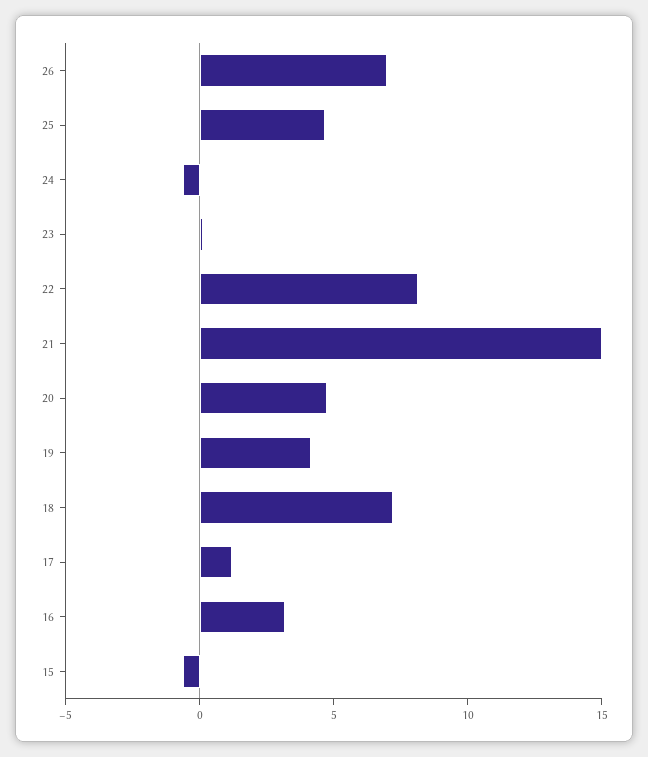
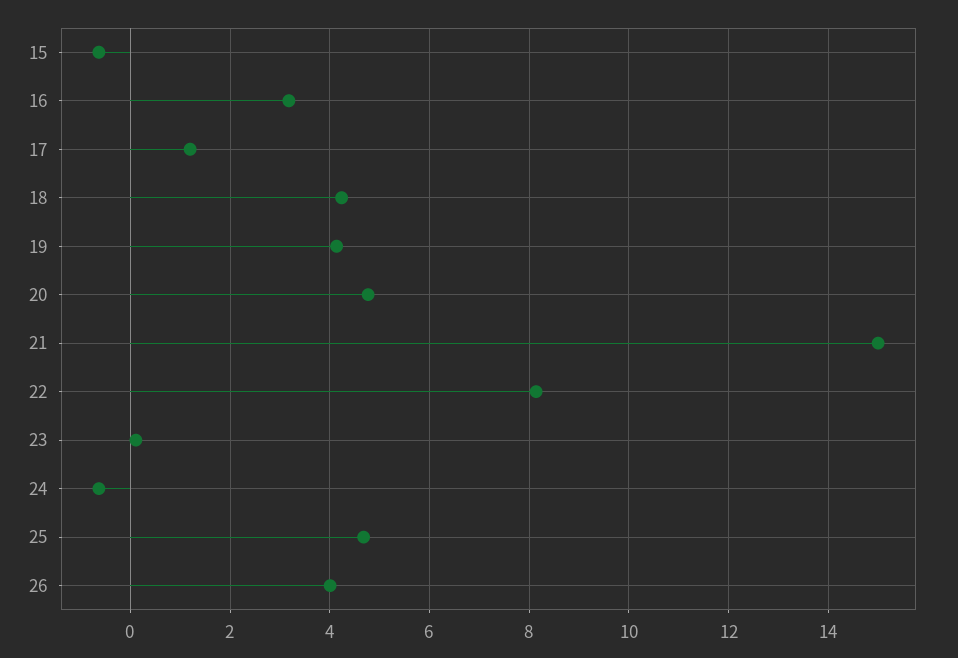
26: 7 -> 4
18: 7 -> 4.2

